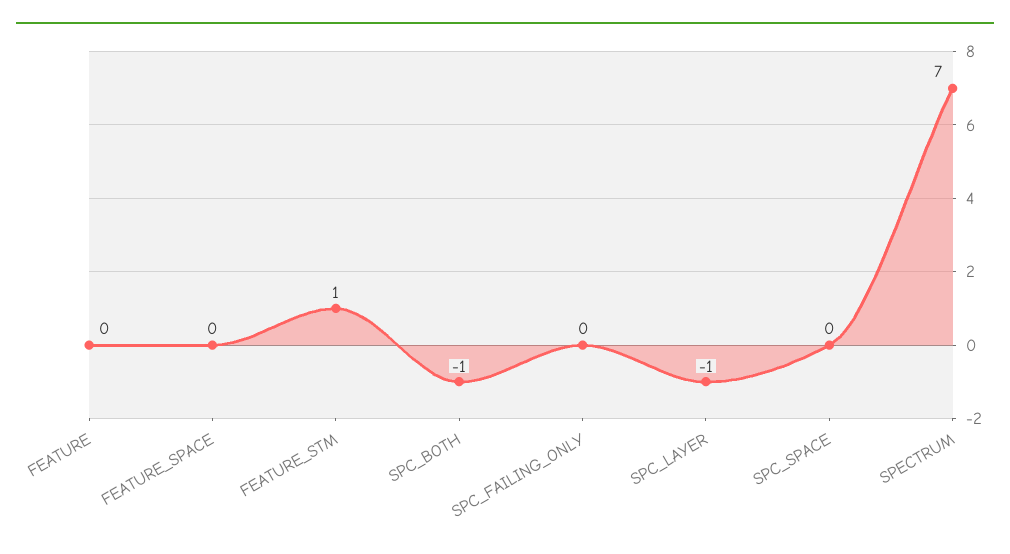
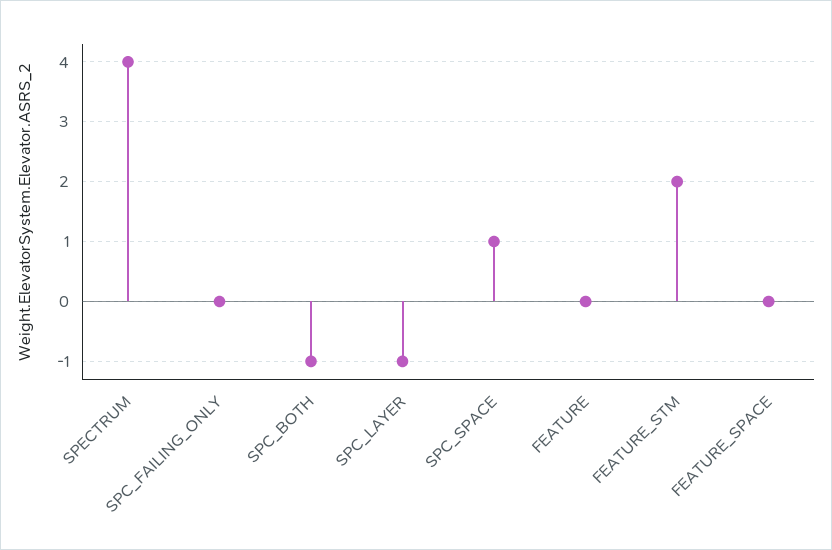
FEATURE_STM: 1 -> 2
SPC_SPACE: 0 -> 1
SPECTRUM: 7 -> 4

